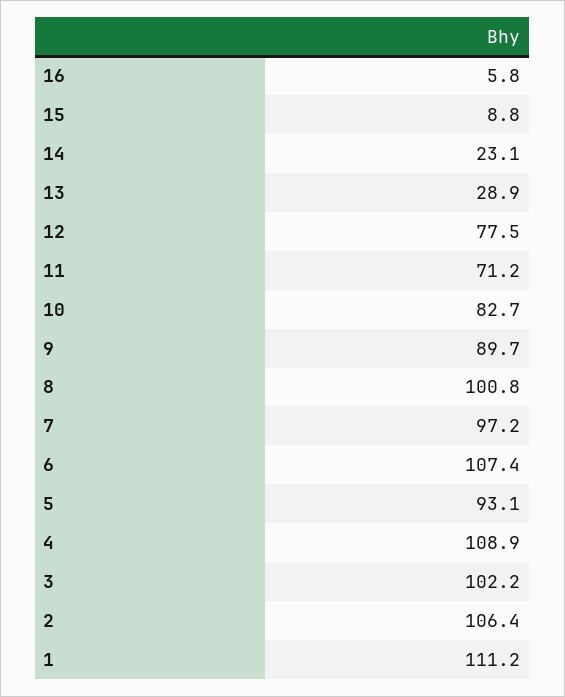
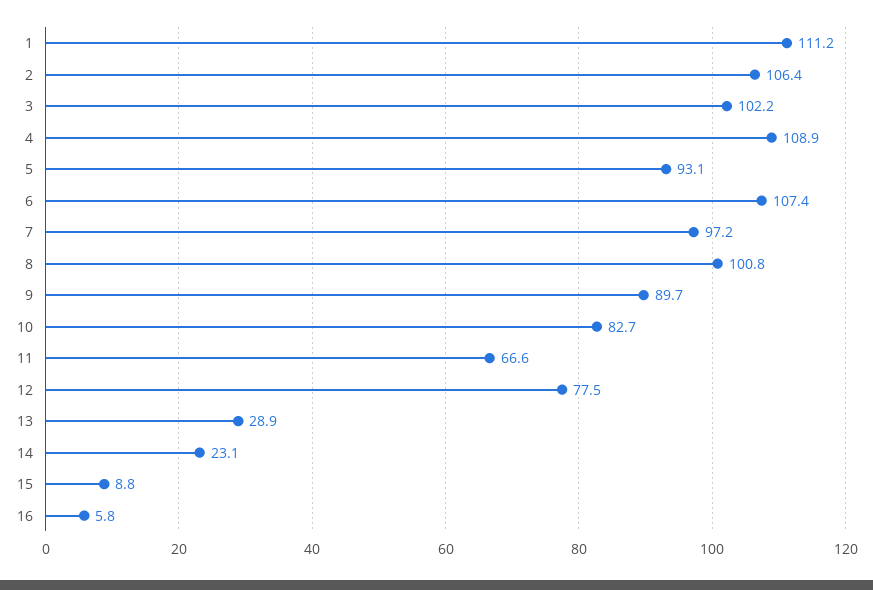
11: 71.2 -> 66.6

